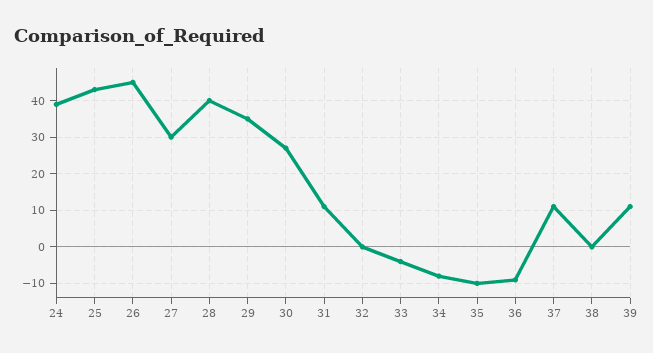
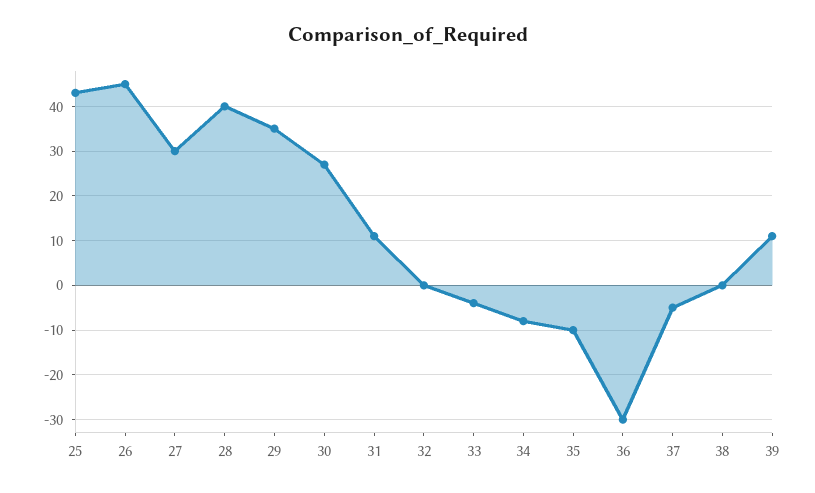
24: 40 -> none
36: -10 -> -30
37: 10 -> -5

